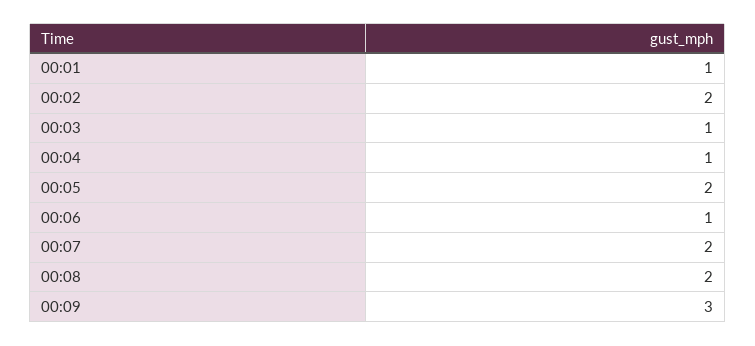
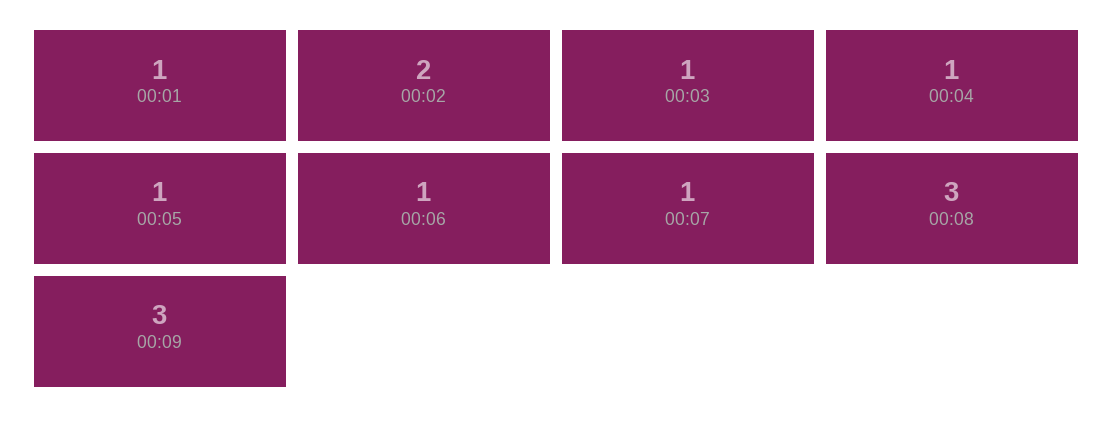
00:05: 2 -> 1
00:07: 2 -> 1
00:08: 2 -> 3

